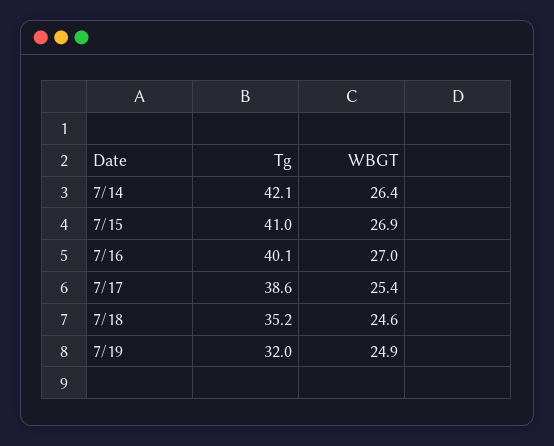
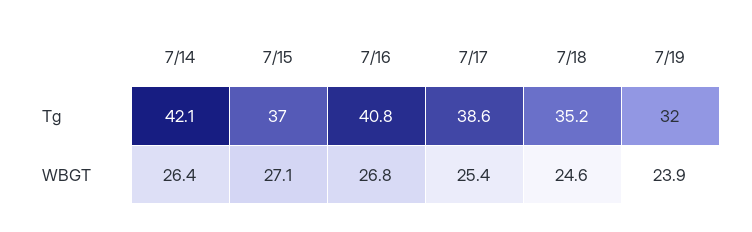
Tg, 7/15: 41 -> 37
WBGT, 7/15: 26.9 -> 27.1
Tg, 7/16: 40.1 -> 40.8
WBGT, 7/16: 27 -> 26.8
WBGT, 7/19: 24.9 -> 23.9

